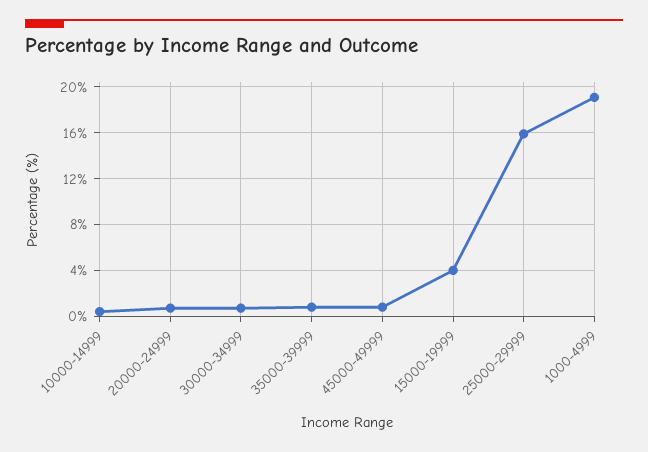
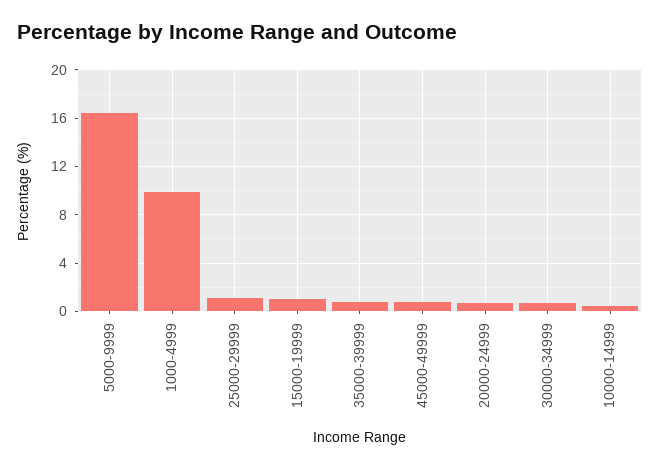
15000-19999: 4 -> 1
25000-29999: 16 -> 1
1000-4999: 19 -> 10
5000-9999: none -> 16.5

